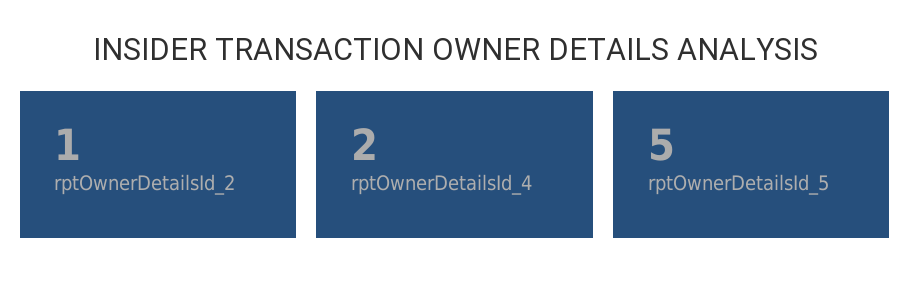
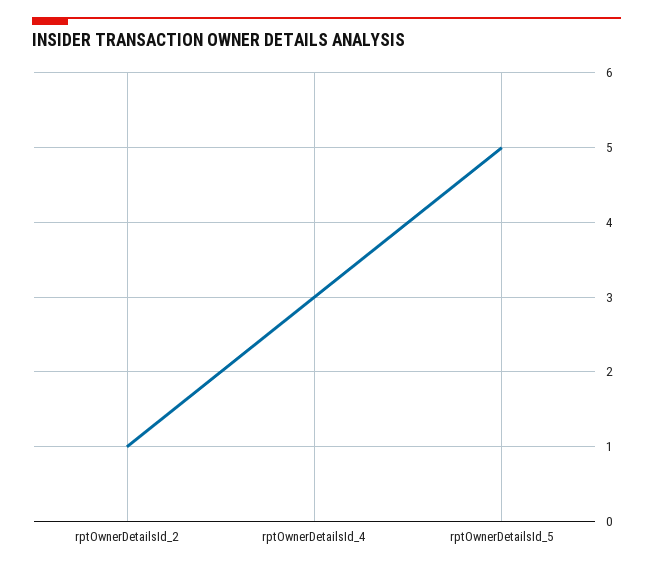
rptOwnerDetailsId_4: 2 -> 3

